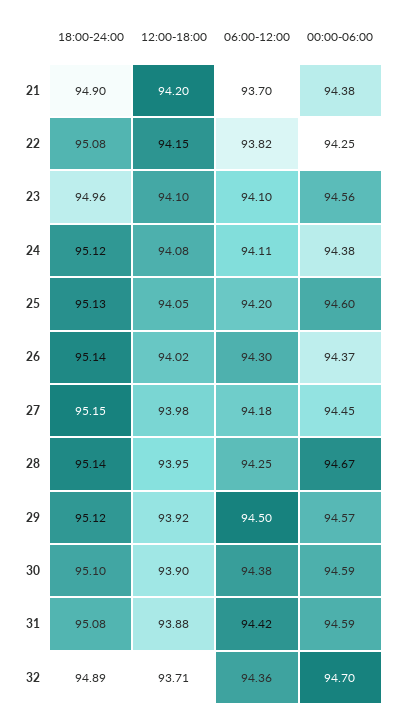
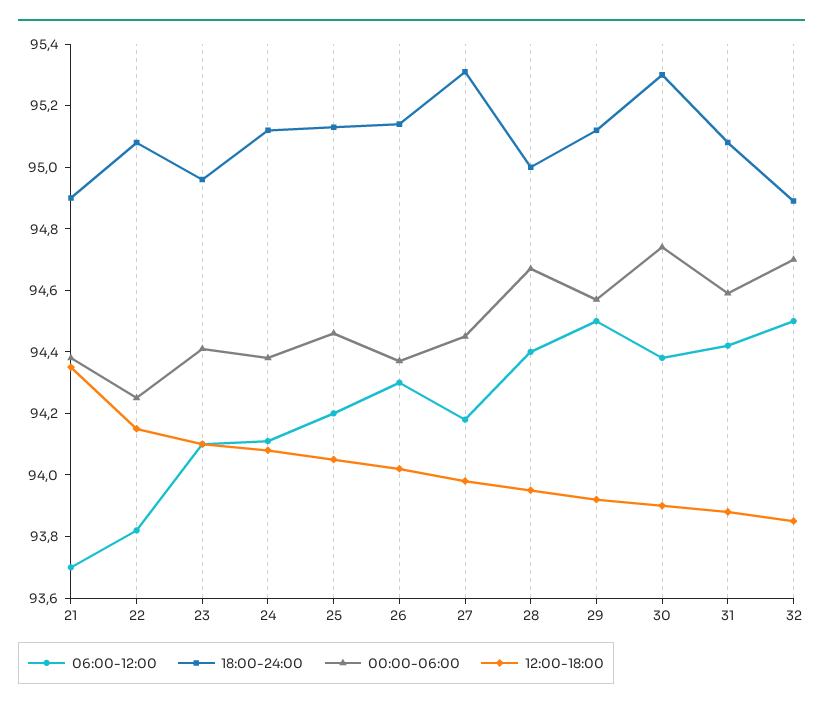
12:00-18:00, 21: 94.2 -> 94.35
00:00-06:00, 23: 94.56 -> 94.4
00:00-06:00, 25: 94.6 -> 94.45
18:00-24:00, 27: 95.15 -> 95.3
18:00-24:00, 28: 95.14 -> 95
06:00-12:00, 28: 94.25 -> 94.4
18:00-24:00, 30: 95.1 -> 95.3
00:00-06:00, 30: 94.59 -> 94.75
12:00-18:00, 32: 93.71 -> 93.85
06:00-12:00, 32: 94.36 -> 94.5

